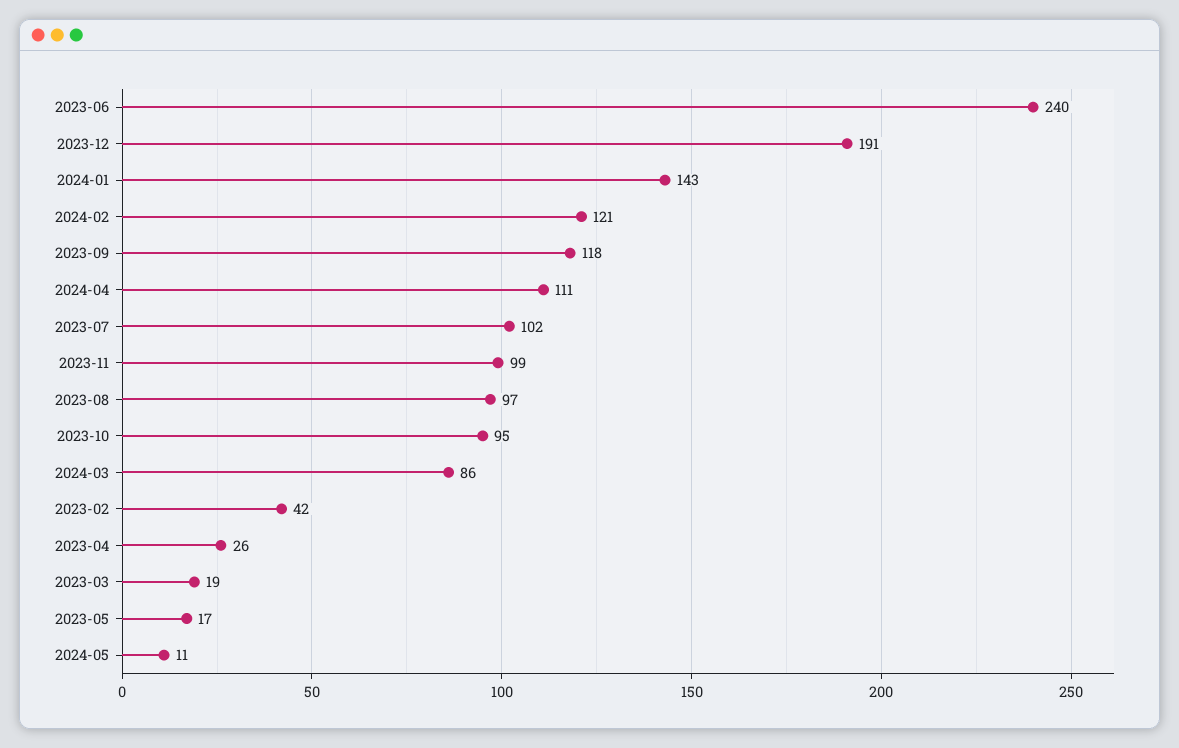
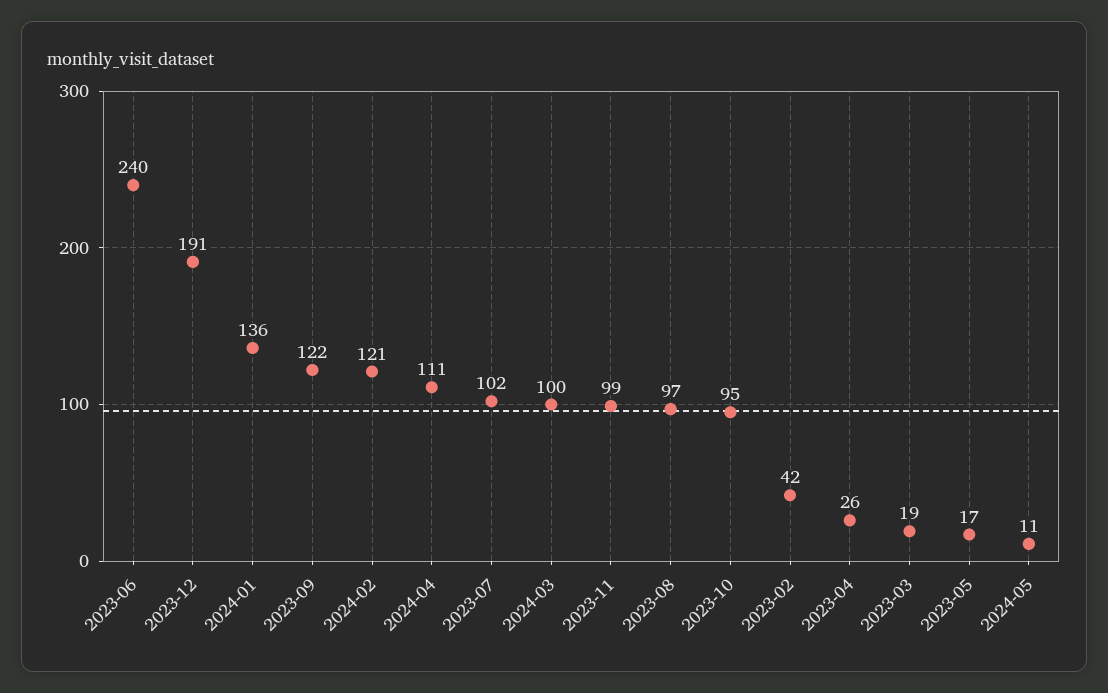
2024-01: 143 -> 136
2023-09: 118 -> 122
2024-03: 86 -> 100

